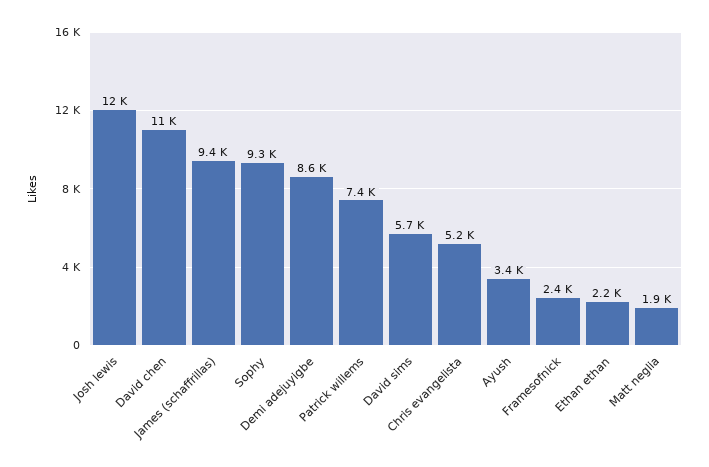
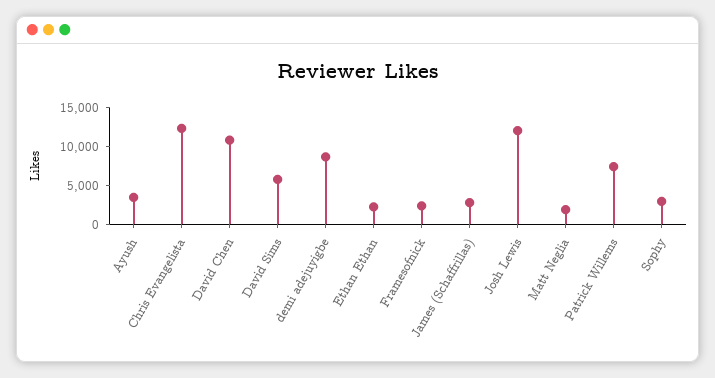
James (schaffrillas): 9400 -> 2500
Sophy: 9300 -> 2500
Chris evangelista: 5200 -> 12500

